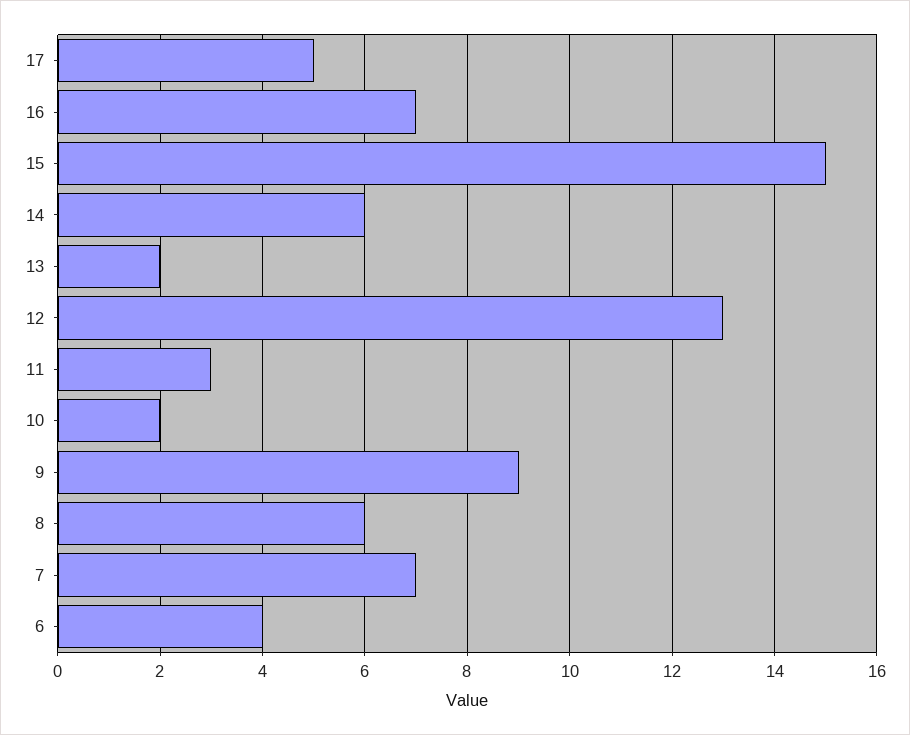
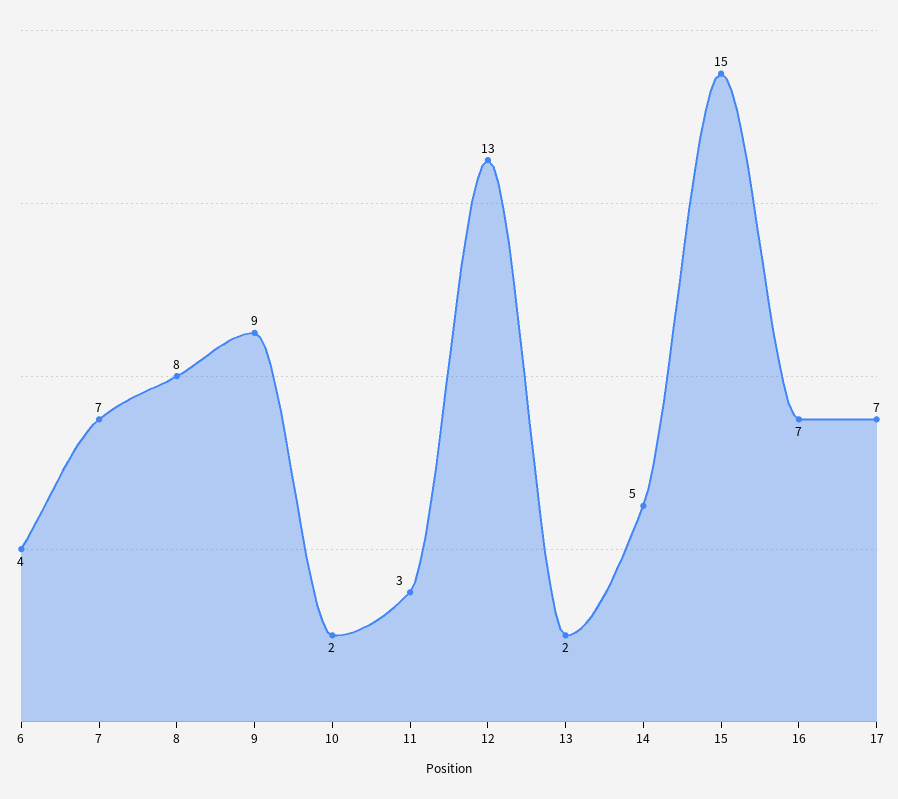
17: 5 -> 7
14: 6 -> 5
8: 6 -> 8

